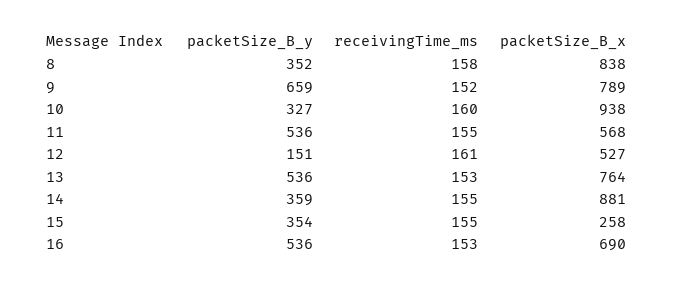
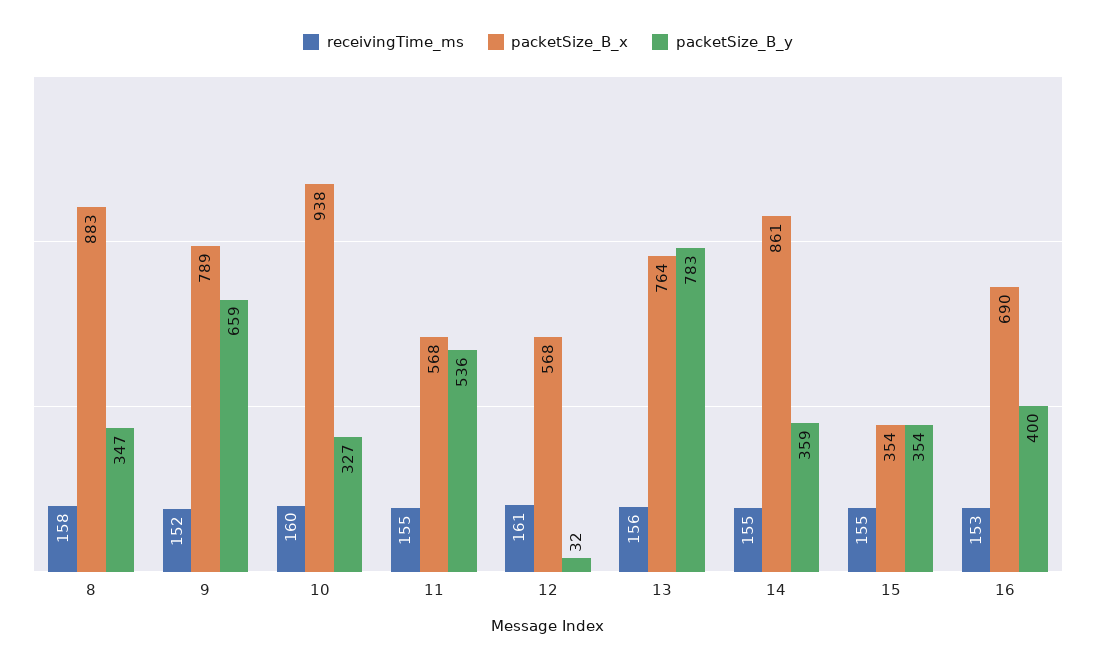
packetSize_B_y, 8: 352 -> 347
packetSize_B_x, 8: 838 -> 883
packetSize_B_y, 12: 151 -> 32
packetSize_B_x, 12: 527 -> 568
packetSize_B_y, 13: 536 -> 783
receivingTime_ms, 13: 153 -> 156
packetSize_B_x, 14: 881 -> 861
packetSize_B_x, 15: 258 -> 354
packetSize_B_y, 16: 536 -> 400

